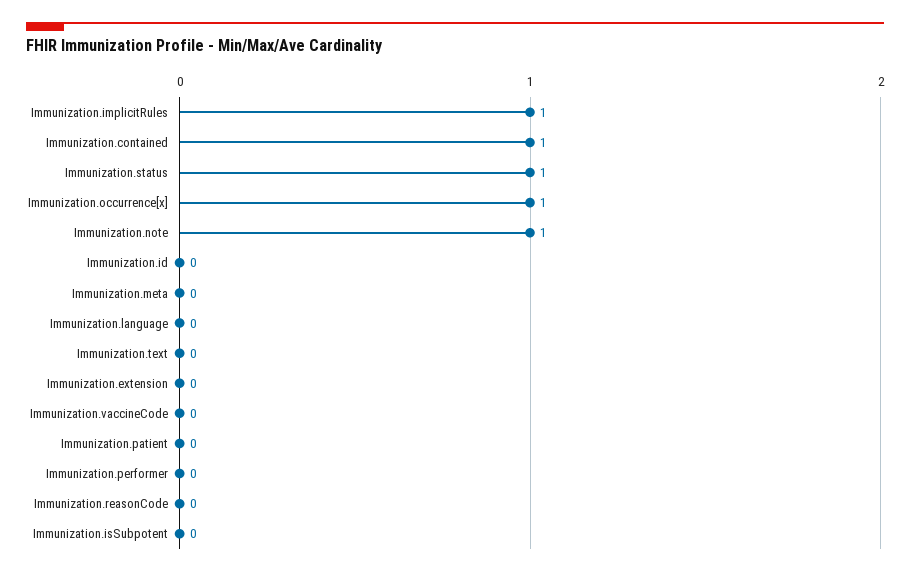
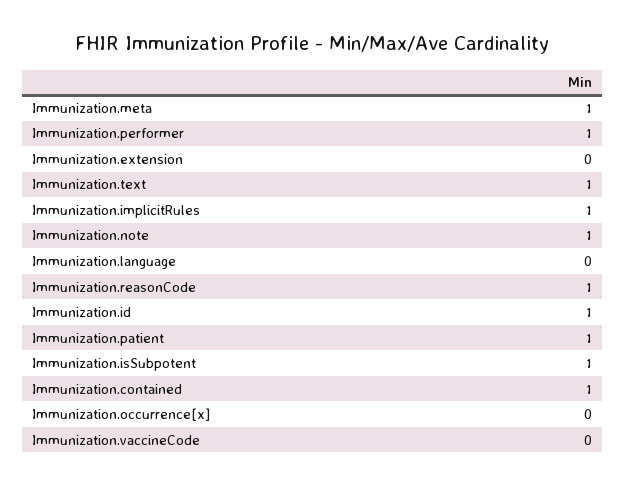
Immunization.status: 1 -> none
Immunization.occurrence[x]: 1 -> 0
Immunization.id: 0 -> 1
Immunization.meta: 0 -> 1
Immunization.text: 0 -> 1
Immunization.patient: 0 -> 1
Immunization.performer: 0 -> 1
Immunization.reasonCode: 0 -> 1
Immunization.isSubpotent: 0 -> 1

